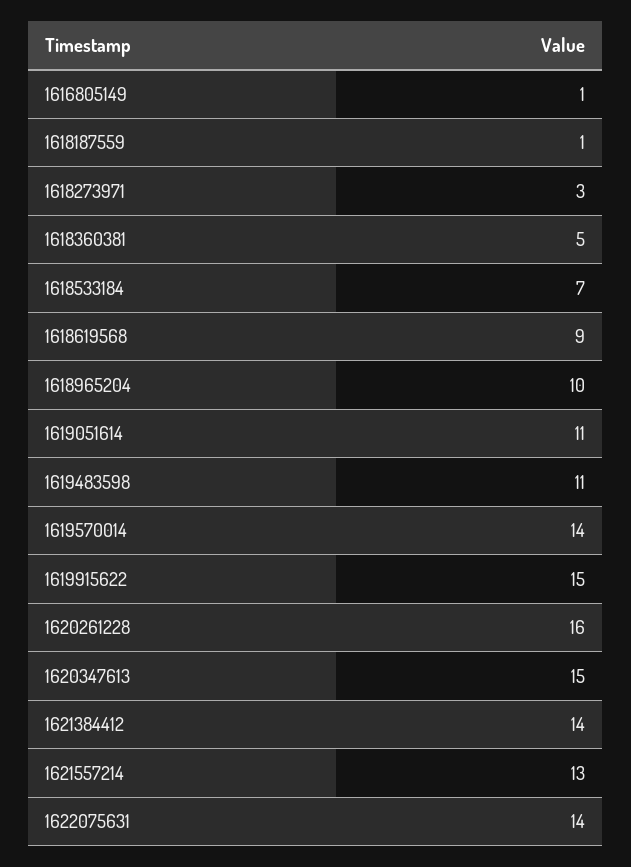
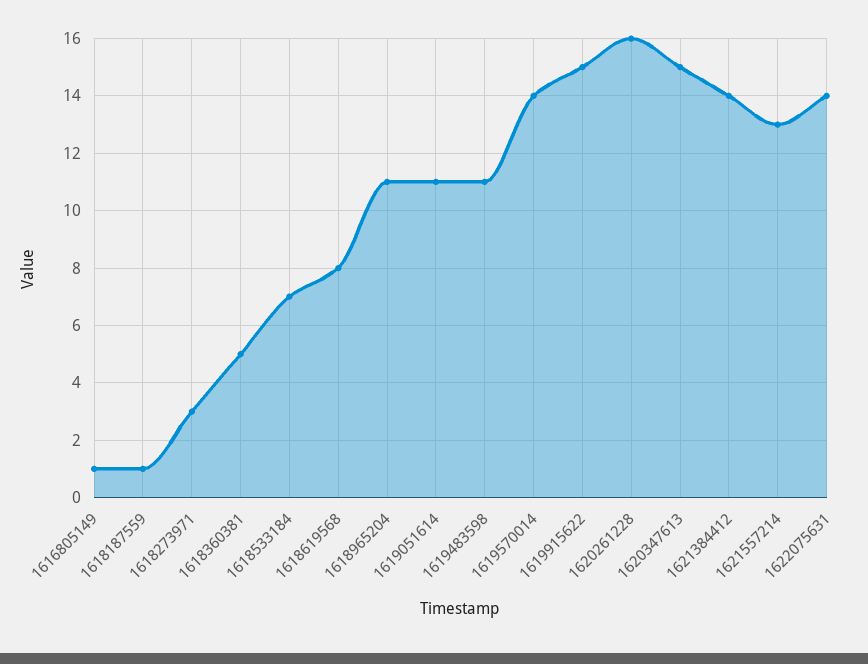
1618619568: 9 -> 8
1618965204: 10 -> 11

